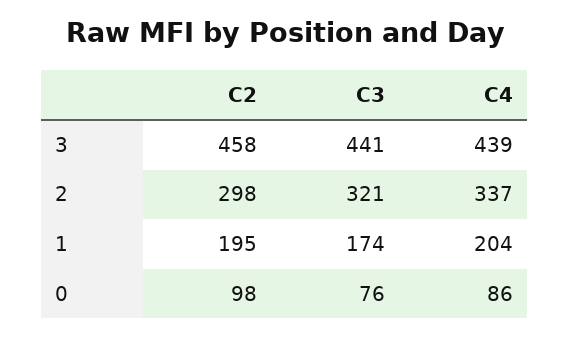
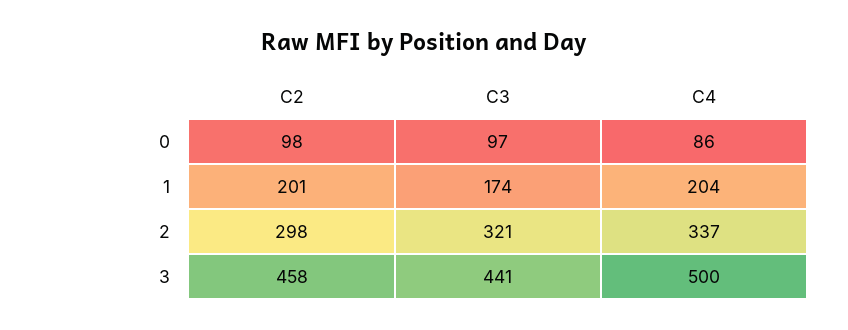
C4, 3: 439 -> 500
C2, 1: 195 -> 201
C3, 0: 76 -> 97

